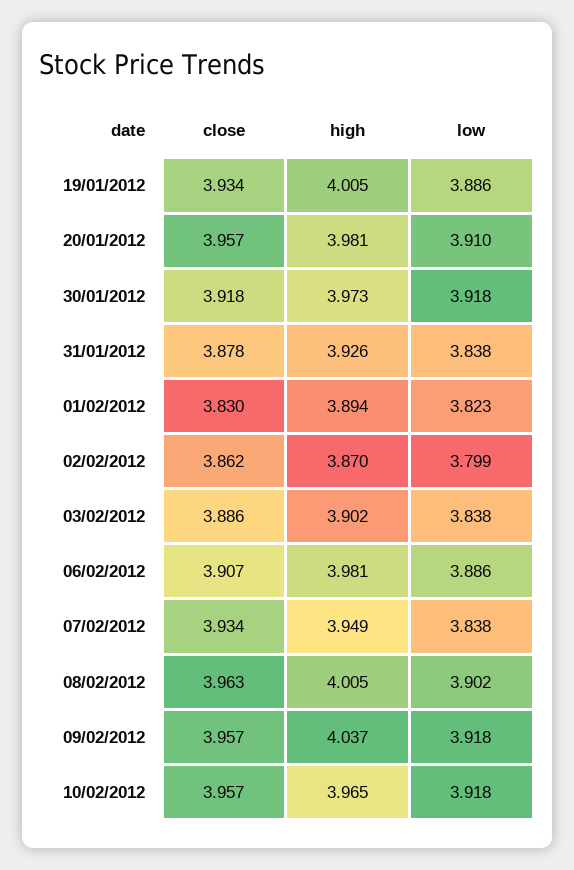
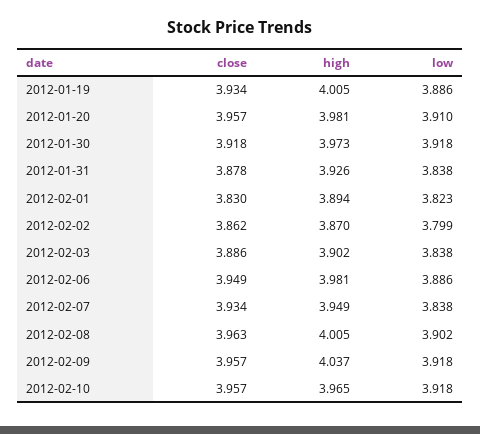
close, 06/02/2012: 3.907 -> 3.949

